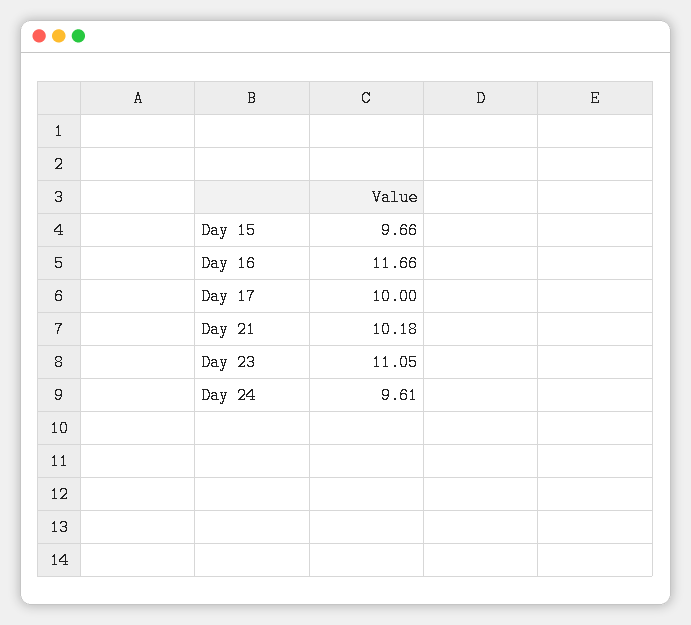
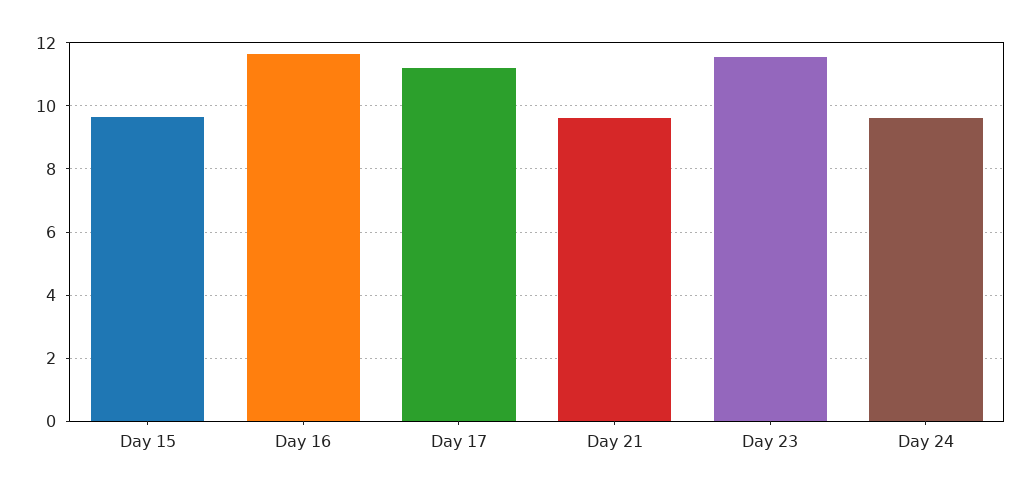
Day 17: 10 -> 11.2
Day 21: 10.18 -> 9.6
Day 23: 11.05 -> 11.6

